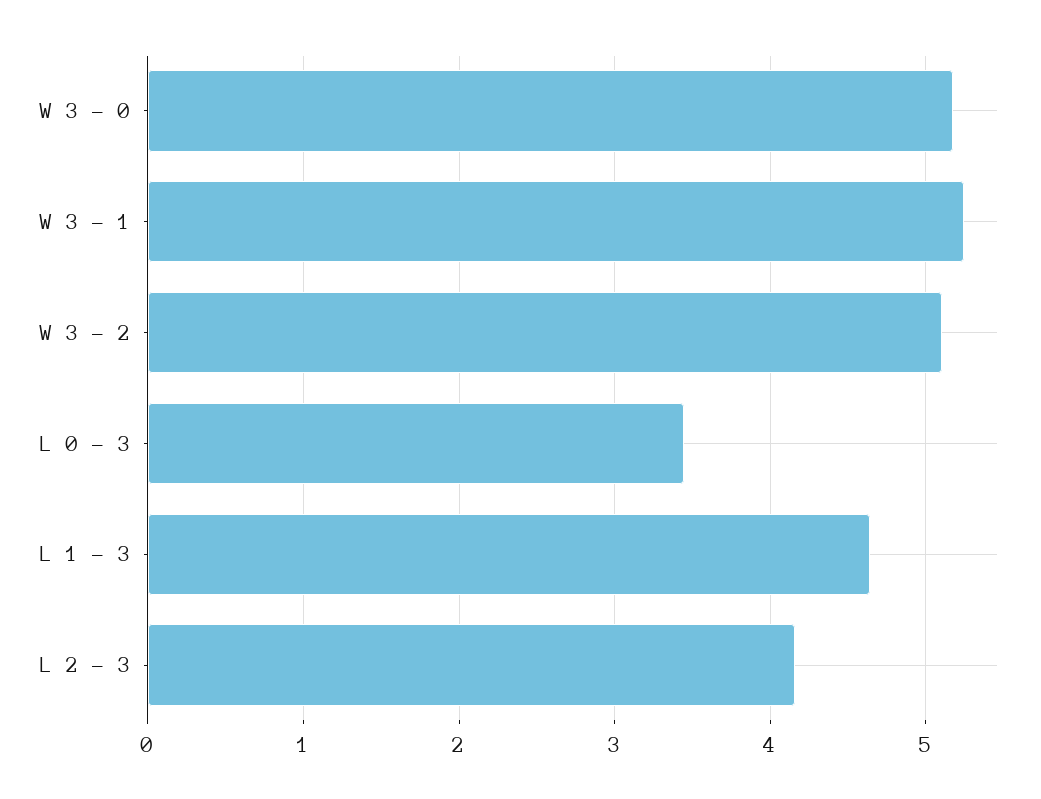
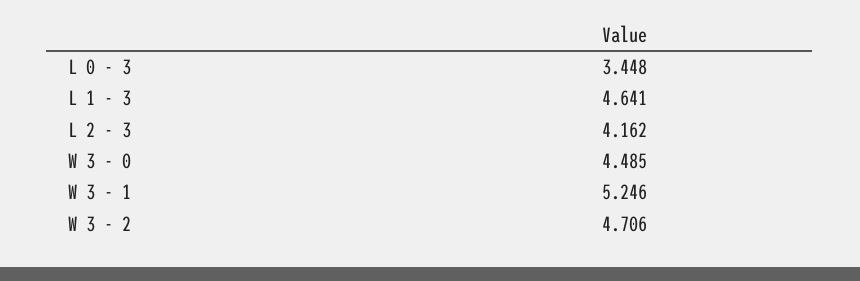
W 3 - 0: 5.2 -> 4.485
W 3 - 2: 5.1 -> 4.706

